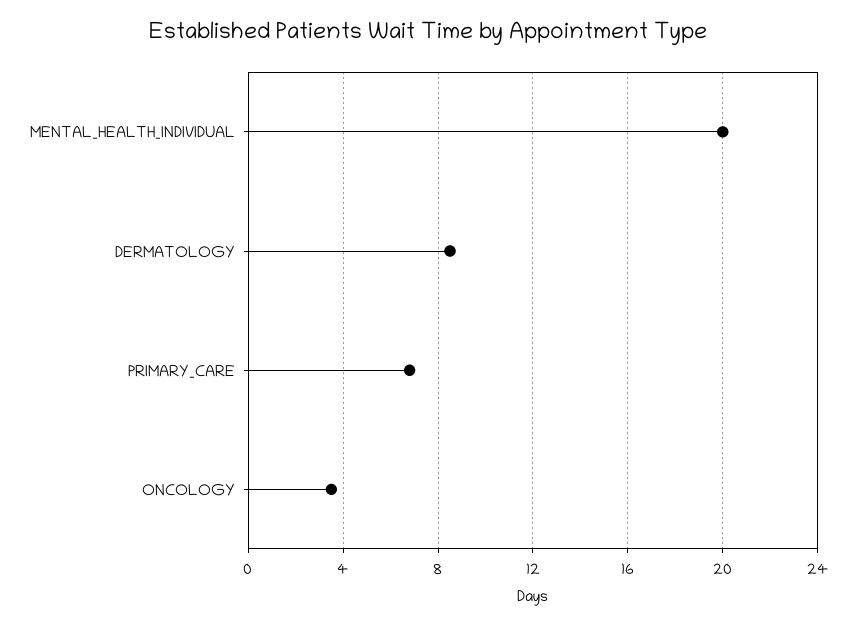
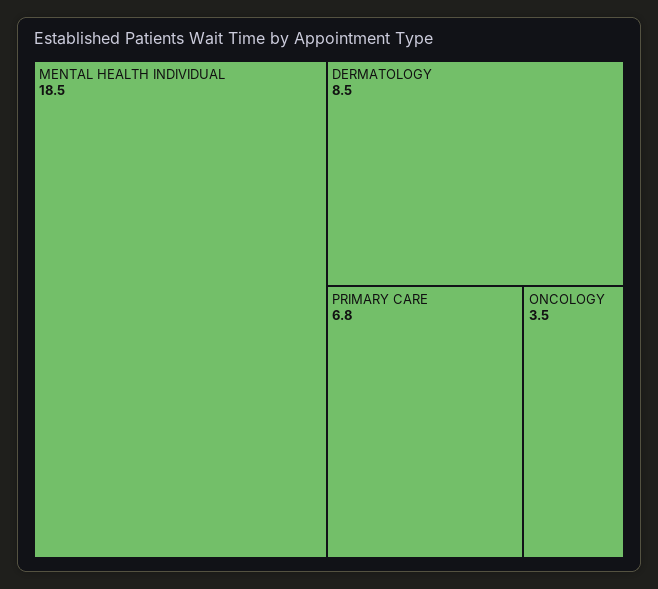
MENTAL_HEALTH_INDIVIDUAL: 20 -> 18.5

